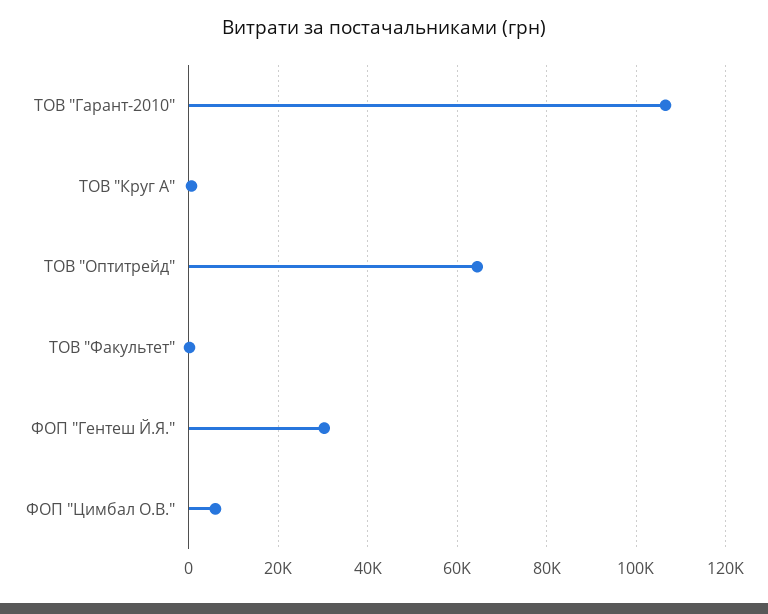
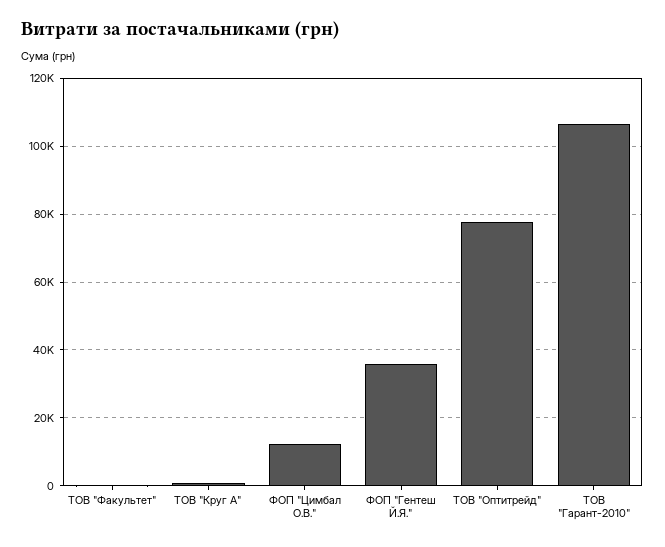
ТОВ "Оптитрейд": 64000 -> 78000
ФОП "Гентеш Й.Я.": 30000 -> 36000
ФОП "Цимбал О.В.": 6000 -> 12000

